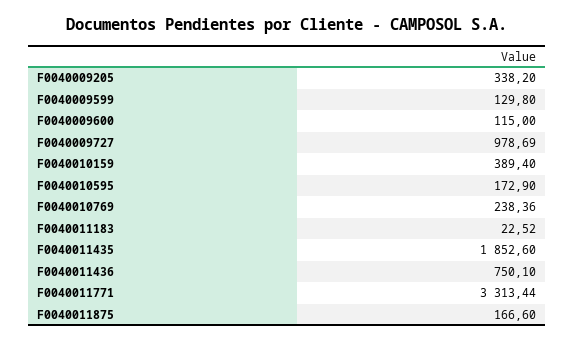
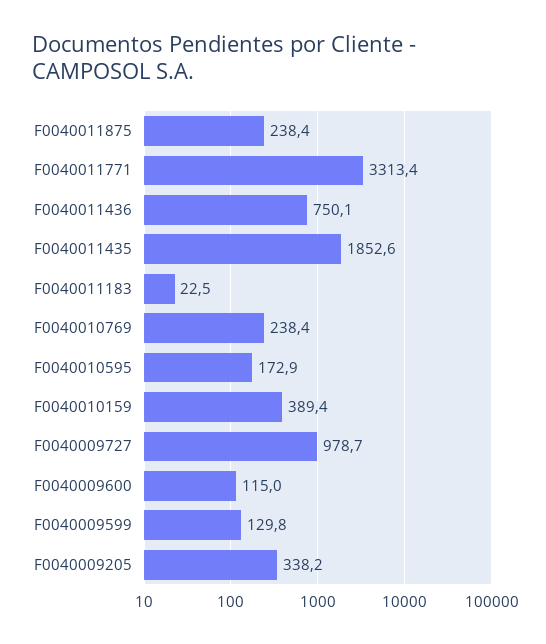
F0040011875: 166.6 -> 238.4

